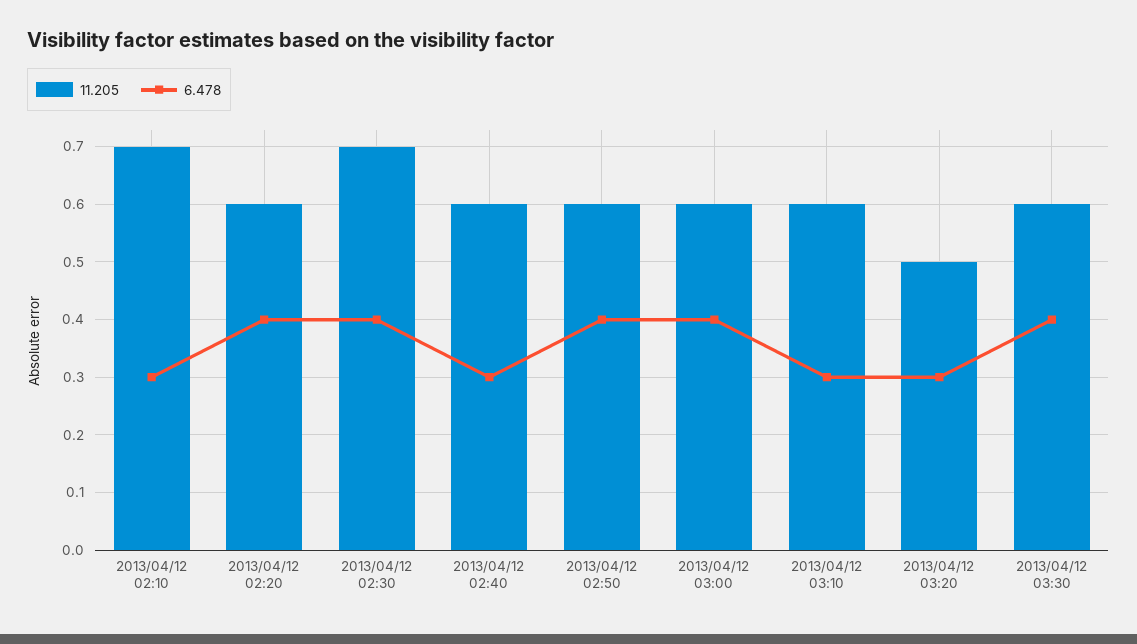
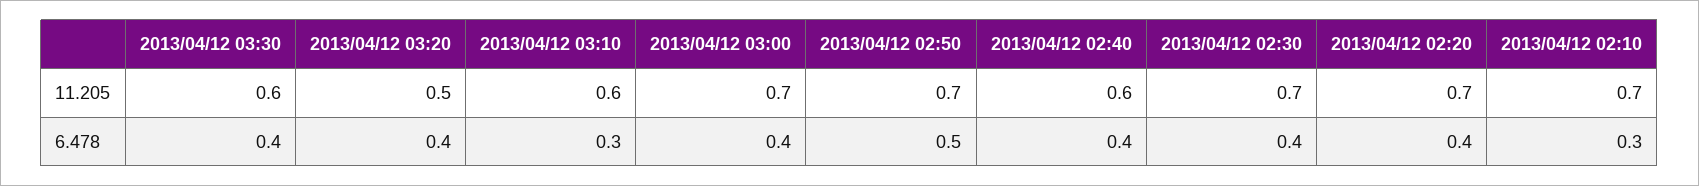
11.205, 2013/04/12 02:20: 0.6 -> 0.7
6.478, 2013/04/12 02:40: 0.3 -> 0.4
11.205, 2013/04/12 02:50: 0.6 -> 0.7
6.478, 2013/04/12 02:50: 0.4 -> 0.5
11.205, 2013/04/12 03:00: 0.6 -> 0.7
6.478, 2013/04/12 03:20: 0.3 -> 0.4

